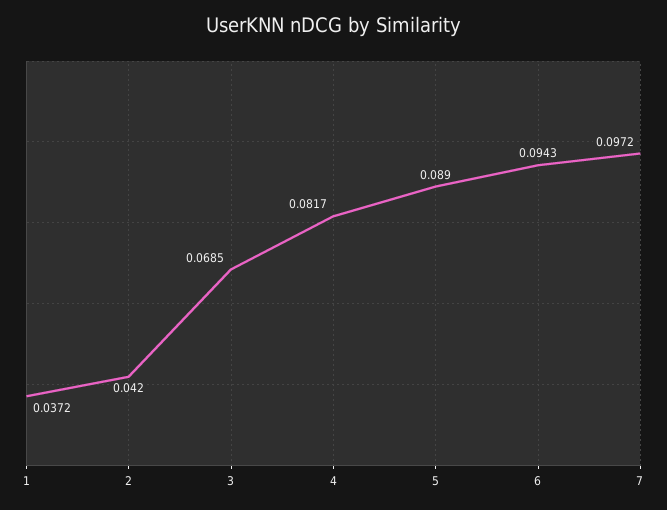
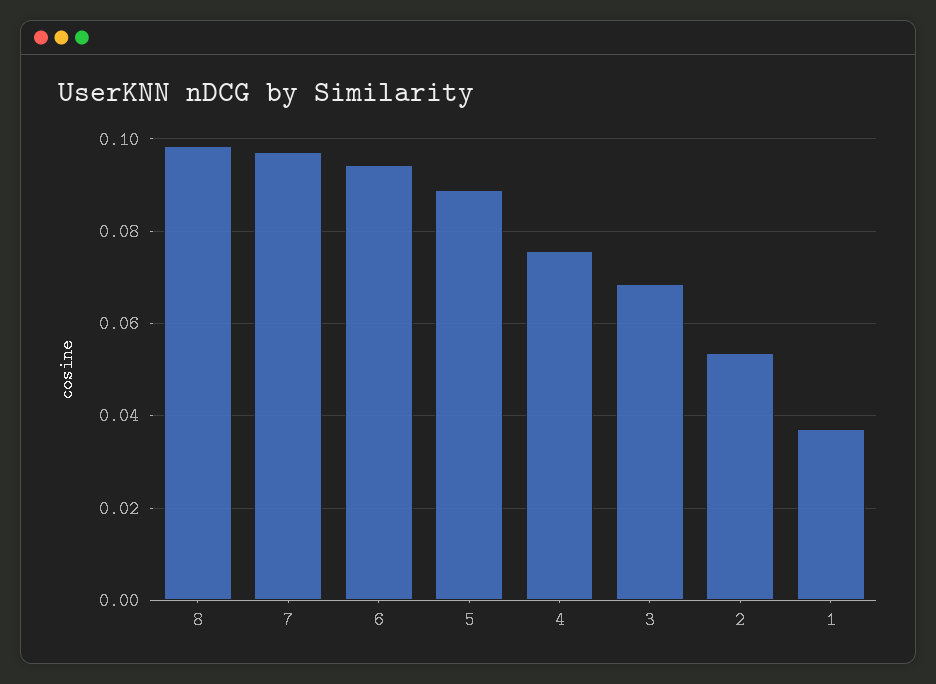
2: 0.042 -> 0.054
4: 0.0817 -> 0.076
8: none -> 0.098

